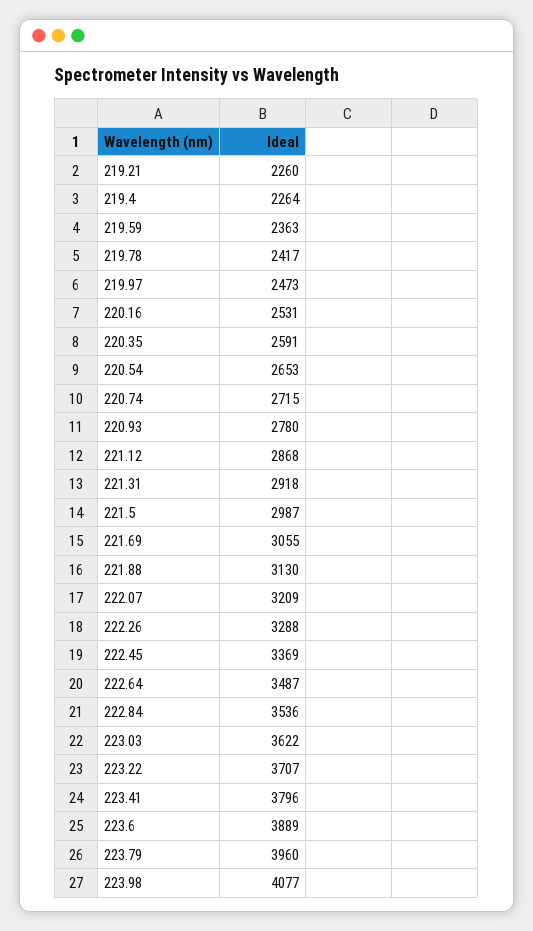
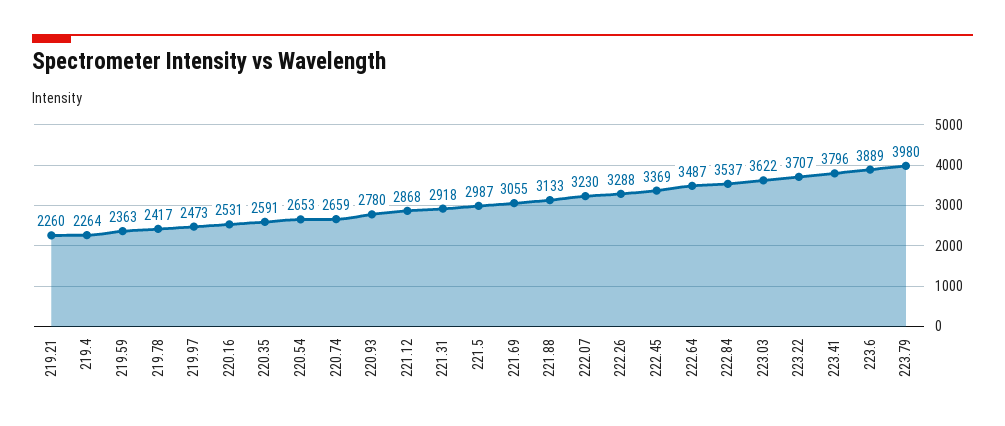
220.74: 2715 -> 2659
221.88: 3130 -> 3133
222.07: 3209 -> 3230
222.84: 3536 -> 3537
223.79: 3960 -> 3980
223.98: 4077 -> none

